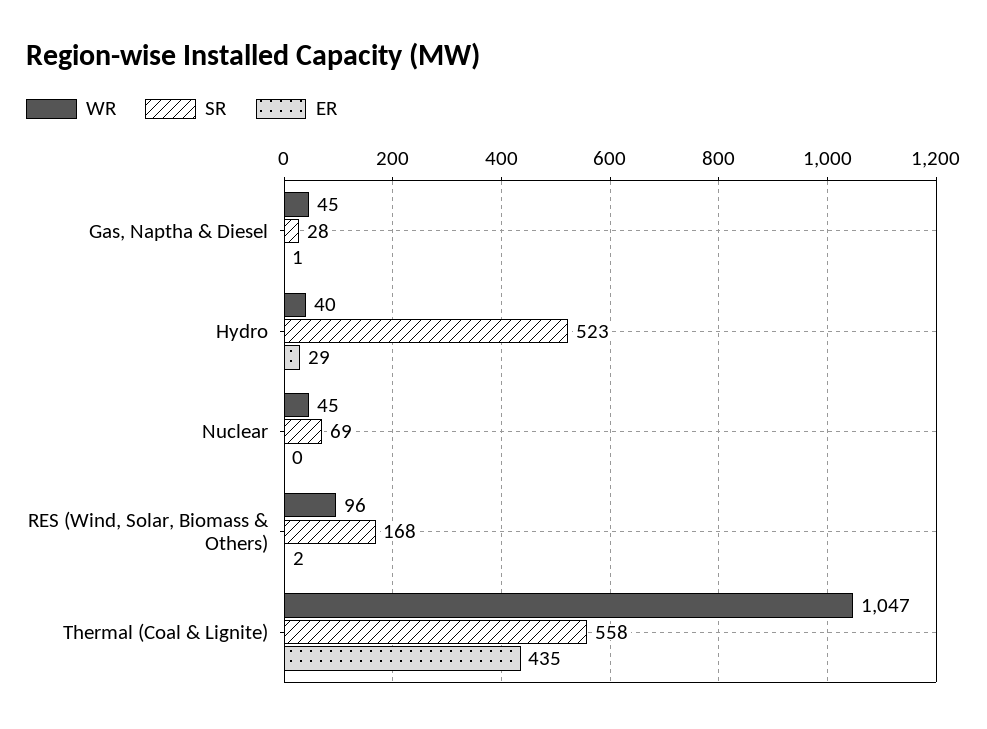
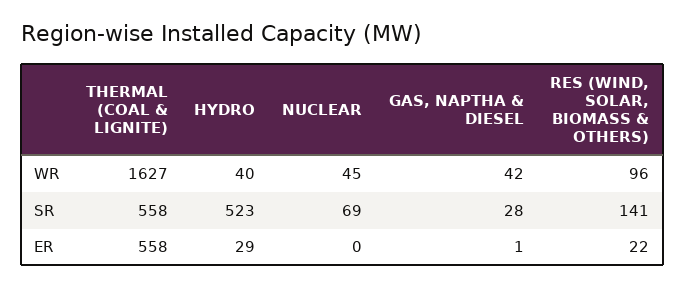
WR, Gas, Naptha & Diesel: 45 -> 42
SR, RES (Wind, Solar, Biomass & Others): 168 -> 141
ER, RES (Wind, Solar, Biomass & Others): 2 -> 22
WR, Thermal (Coal & Lignite): 1047 -> 1627
ER, Thermal (Coal & Lignite): 435 -> 558

